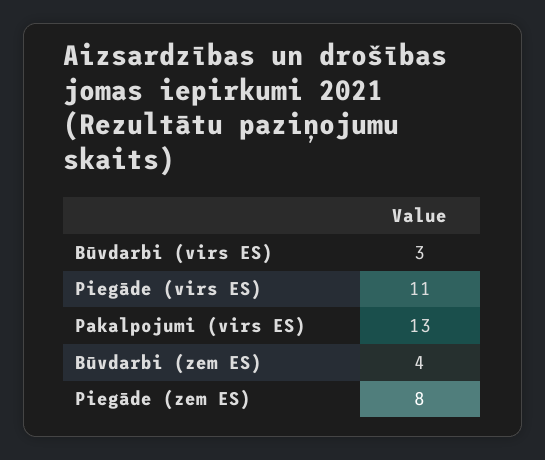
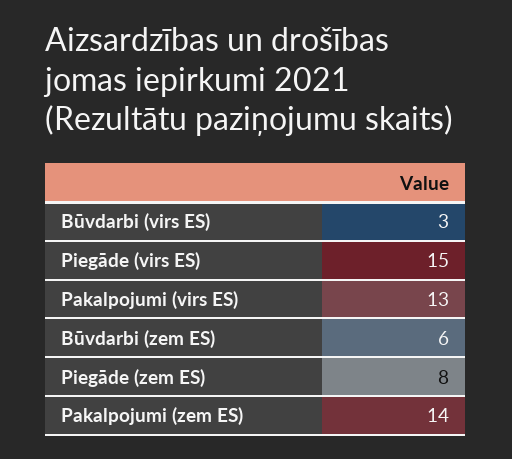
Piegāde (virs ES): 11 -> 15
Būvdarbi (zem ES): 4 -> 6
Pakalpojumi (zem ES): none -> 14

